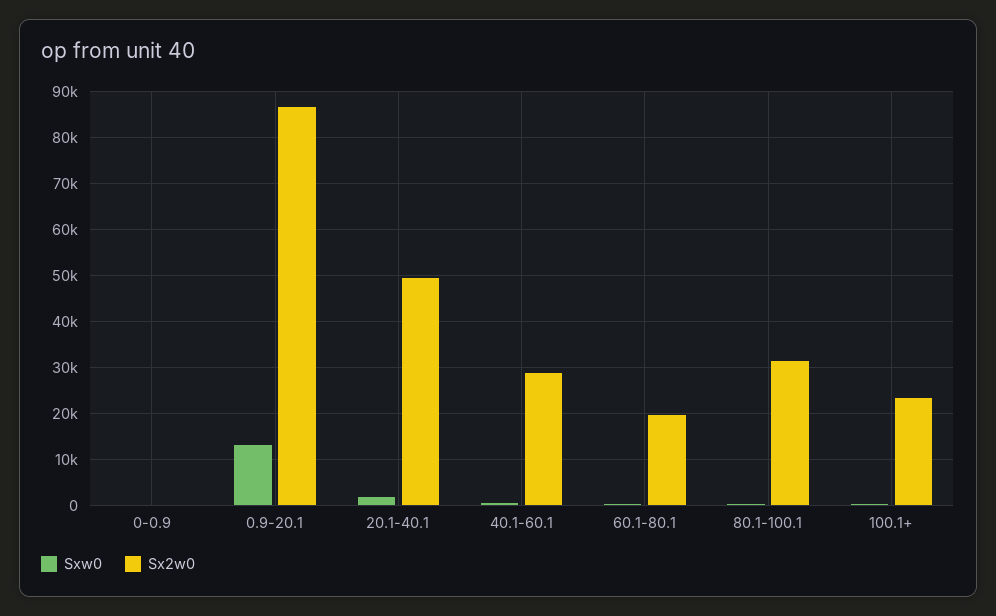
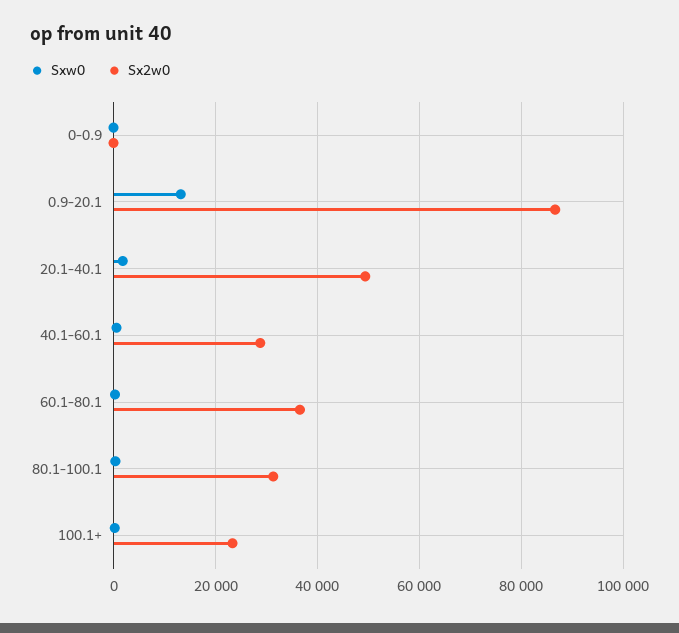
Sx2w0, 60.1-80.1: 20000 -> 36000

